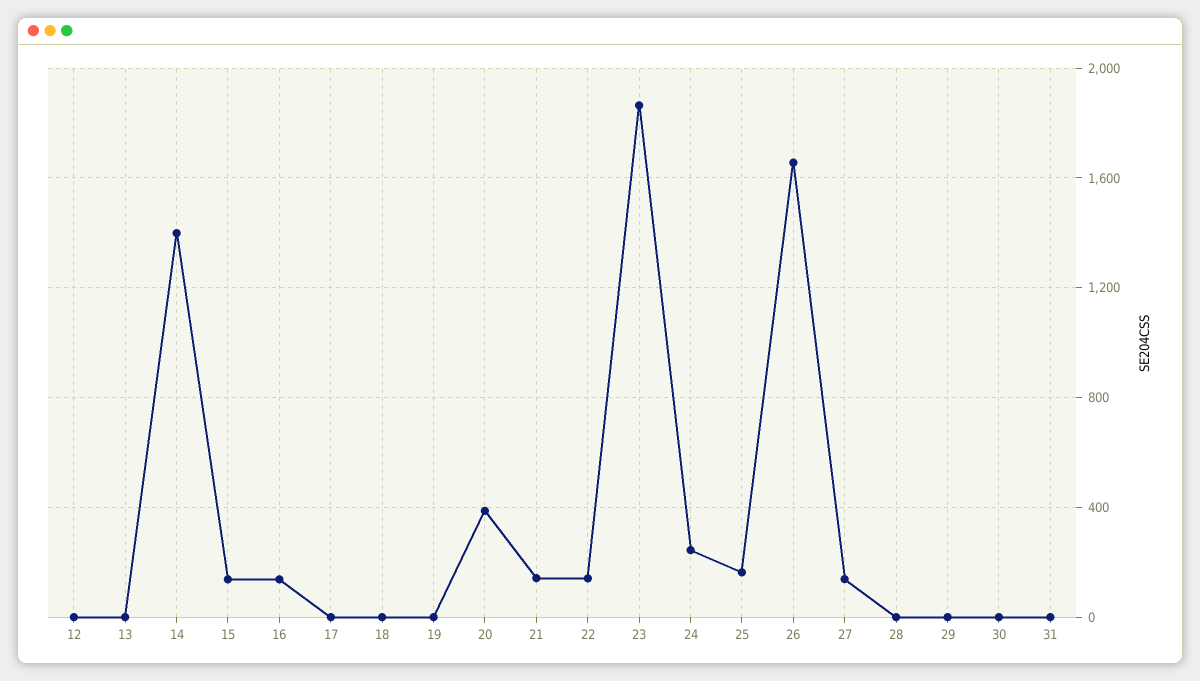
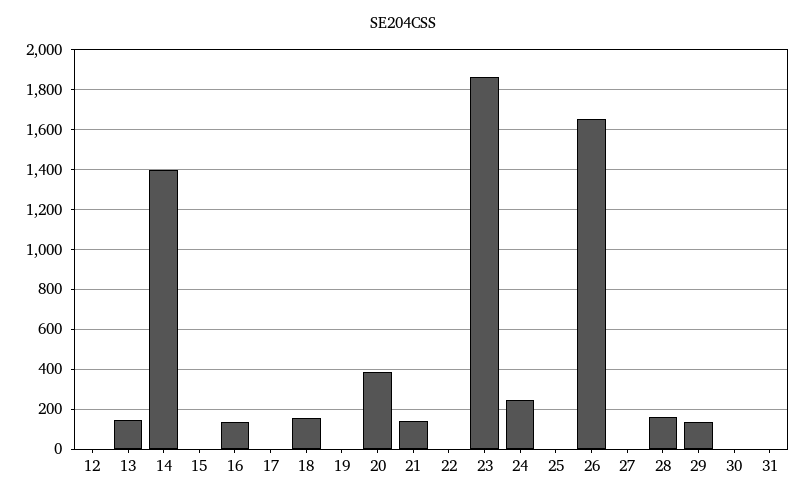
13: 0 -> 150
15: 150 -> 0
18: 0 -> 150
22: 150 -> 0
25: 150 -> 0
27: 150 -> 0
28: 0 -> 150
29: 0 -> 150

